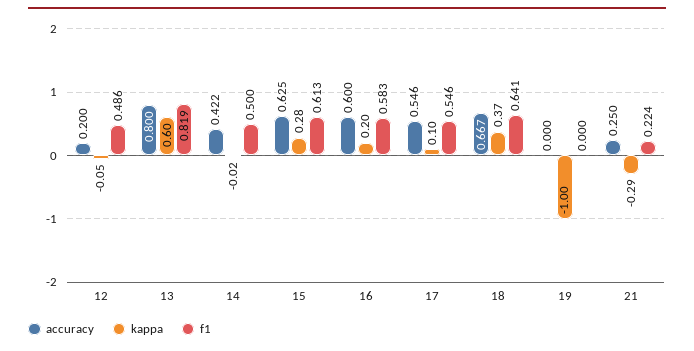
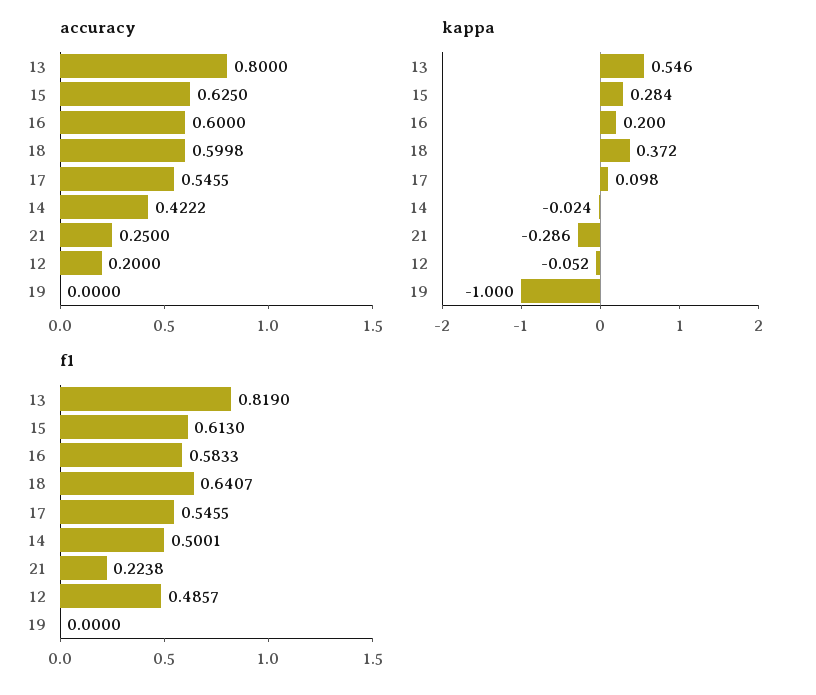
kappa, 13: 0.6 -> 0.546
accuracy, 18: 0.667 -> 0.5998

